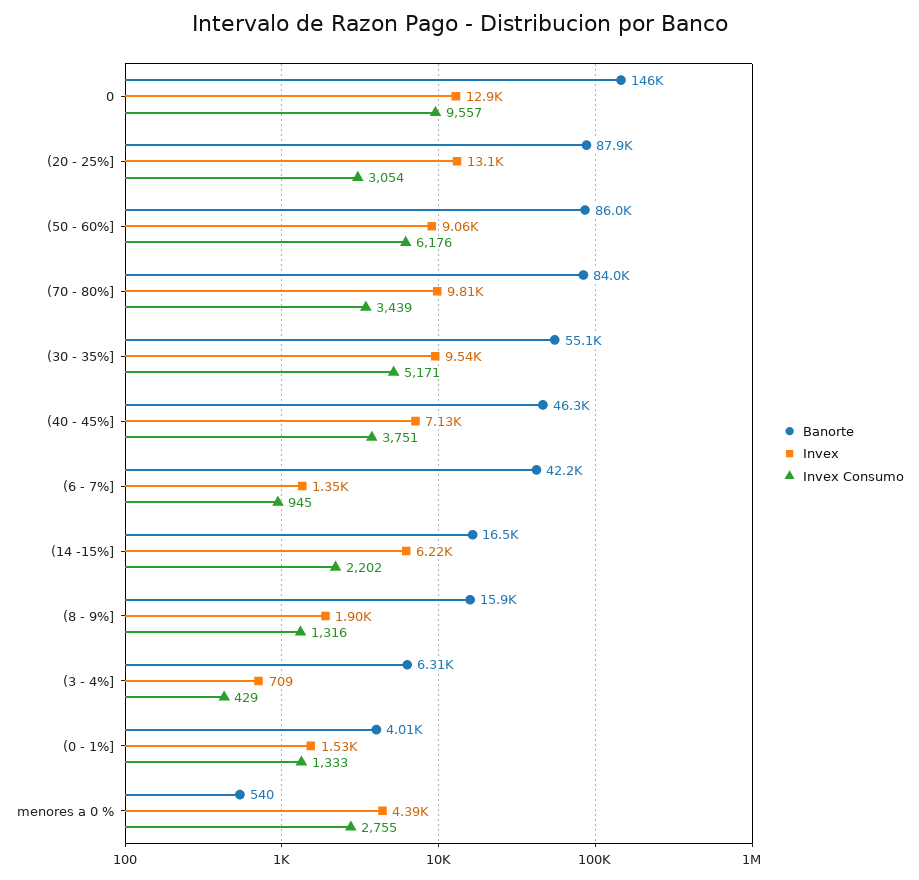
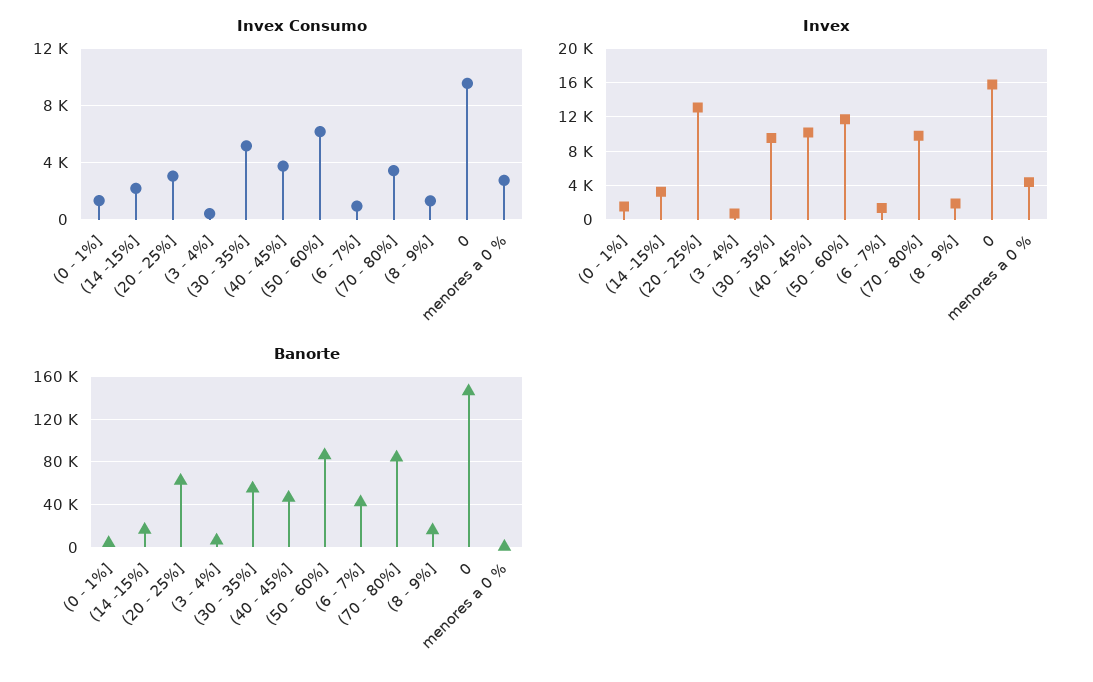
Invex, 0: 12900 -> 16000
Banorte, (20 - 25%]: 87900 -> 60000
Invex, (50 - 60%]: 9060 -> 12000
Invex, (40 - 45%]: 7130 -> 10000
Invex, (14 -15%]: 6220 -> 3000

